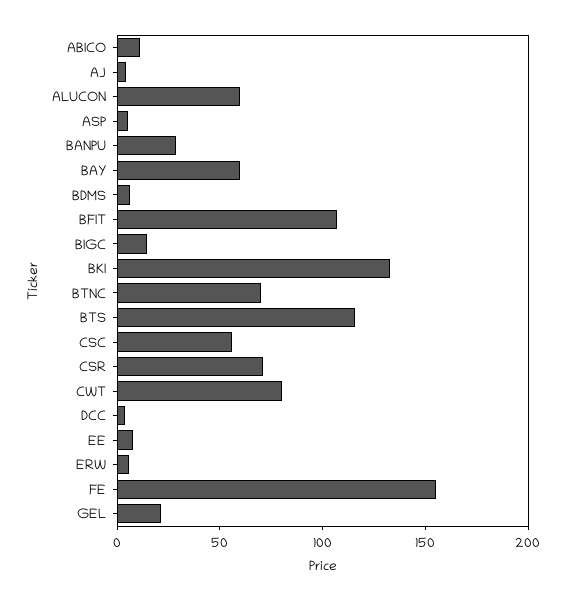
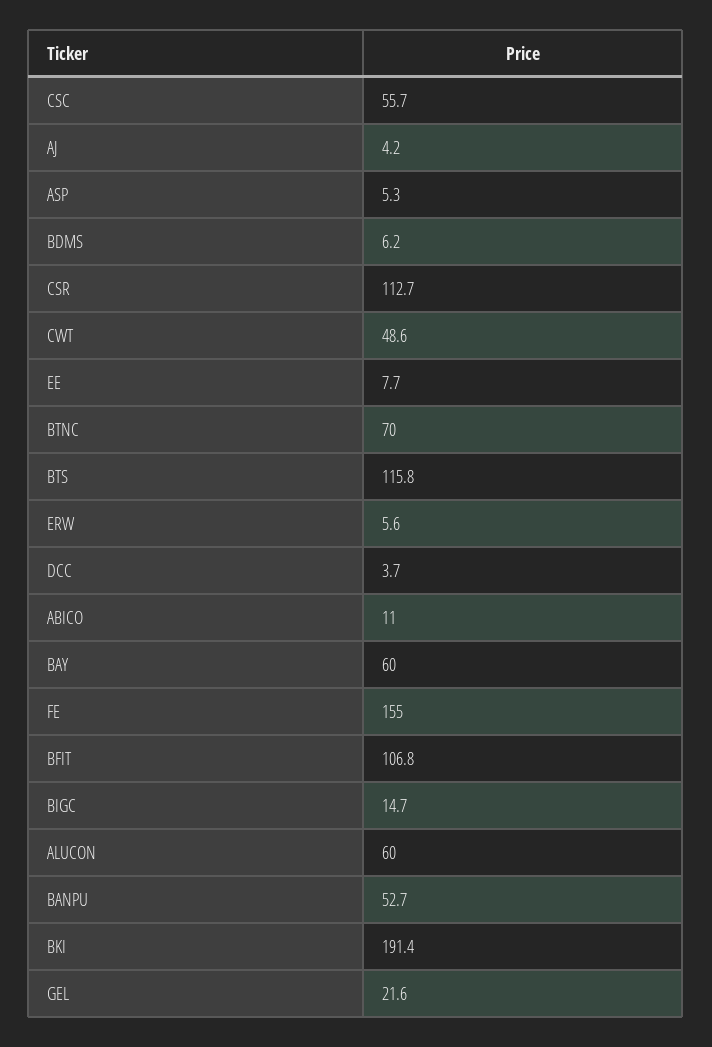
BANPU: 30 -> 52.7
BKI: 130 -> 191.4
CSR: 70 -> 112.7
CWT: 80 -> 48.6

